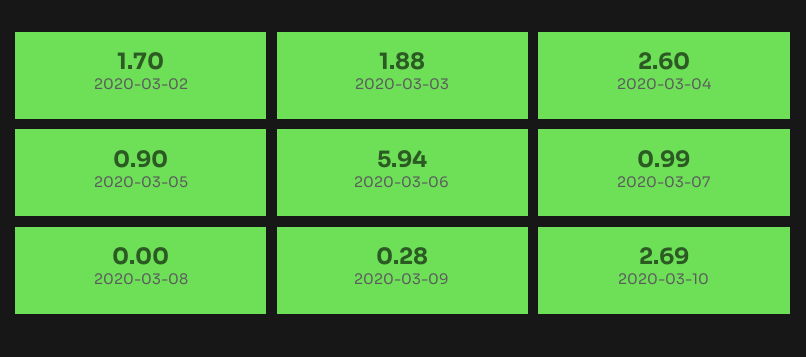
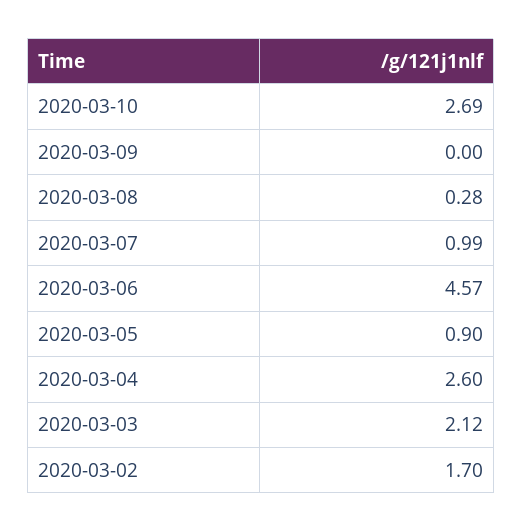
2020-03-03: 1.88 -> 2.12
2020-03-06: 5.94 -> 4.57
2020-03-08: 0 -> 0.28
2020-03-09: 0.28 -> 0

